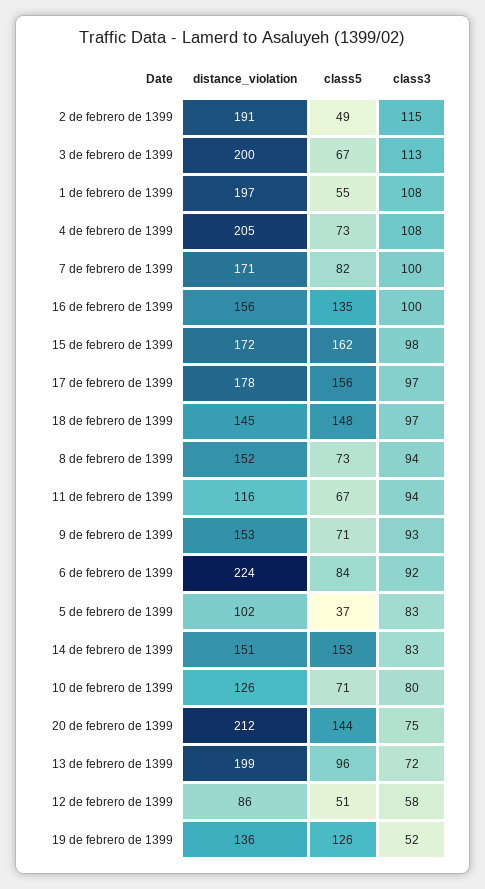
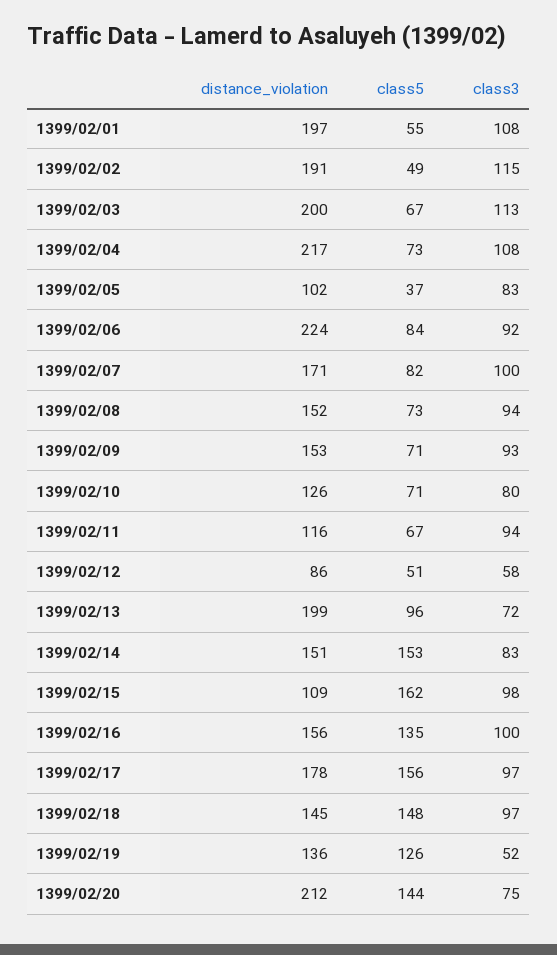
distance_violation, 4 de febrero de 1399: 205 -> 217
distance_violation, 15 de febrero de 1399: 172 -> 109

